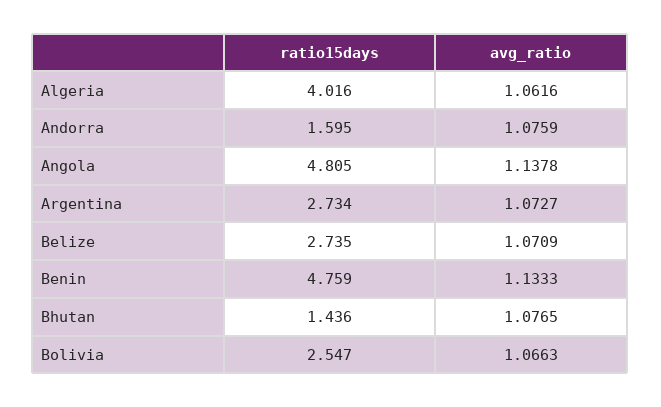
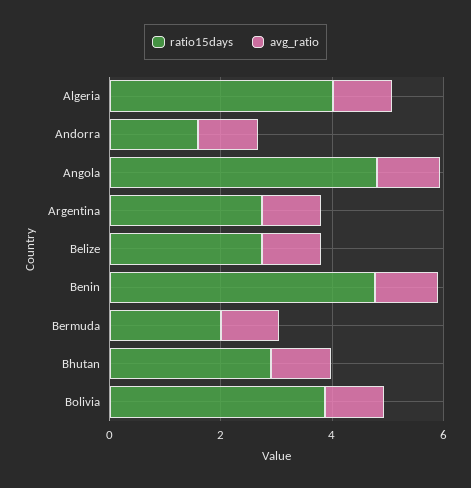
ratio15days, Bhutan: 1.436 -> 3
ratio15days, Bolivia: 2.547 -> 4
ratio15days, Bermuda: none -> 2
avg_ratio, Bermuda: none -> 1

